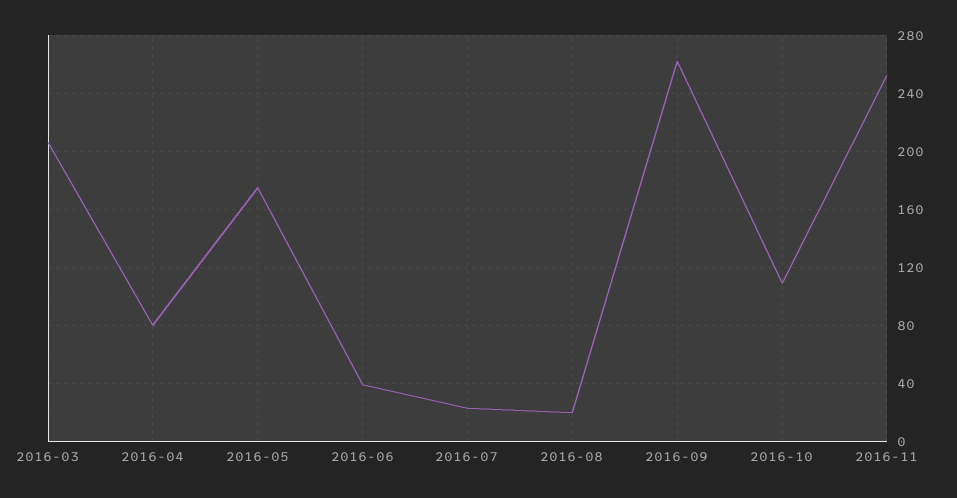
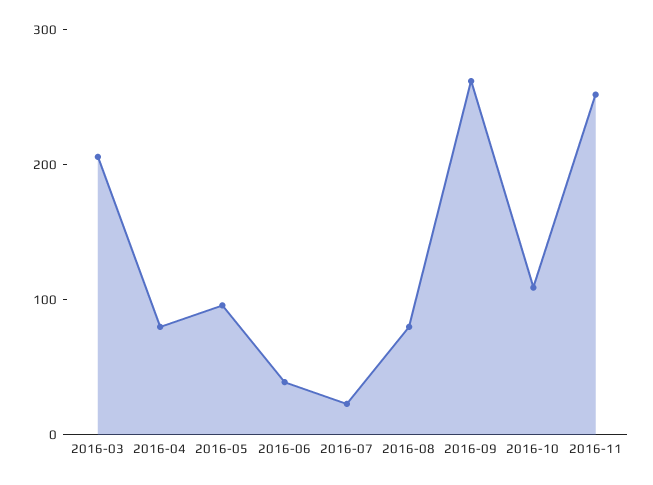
2016-05: 175 -> 100
2016-08: 20 -> 80

